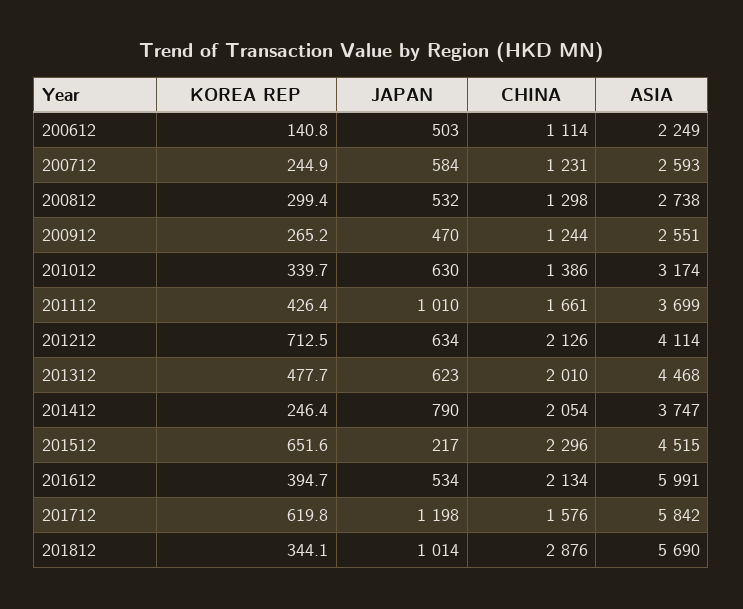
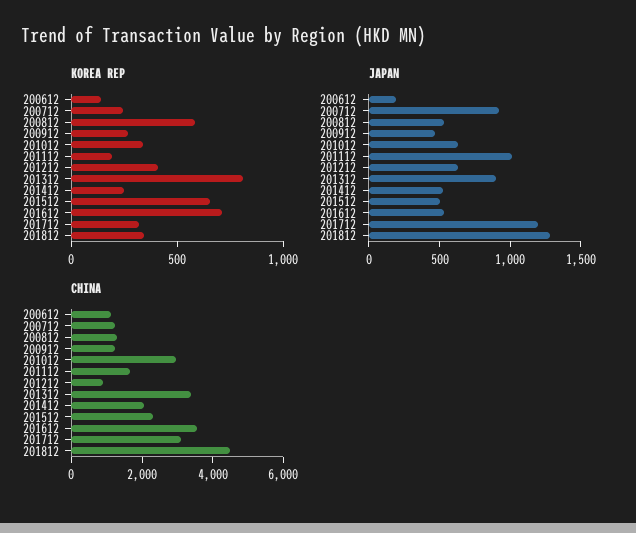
JAPAN, 200612: 503 -> 200
ASIA, 200612: 2249 -> none
JAPAN, 200712: 584 -> 900
ASIA, 200712: 2593 -> none
KOREA REP, 200812: 299.4 -> 600
ASIA, 200812: 2738 -> none
ASIA, 200912: 2551 -> none
CHINA, 201012: 1386 -> 3000
ASIA, 201012: 3174 -> none
KOREA REP, 201112: 426.4 -> 200
ASIA, 201112: 3699 -> none
KOREA REP, 201212: 712.5 -> 400
CHINA, 201212: 2126 -> 1000
ASIA, 201212: 4114 -> none
KOREA REP, 201312: 477.7 -> 800
JAPAN, 201312: 623 -> 900
CHINA, 201312: 2010 -> 3500
ASIA, 201312: 4468 -> none
JAPAN, 201412: 790 -> 500
ASIA, 201412: 3747 -> none
JAPAN, 201512: 217 -> 500
ASIA, 201512: 4515 -> none
KOREA REP, 201612: 394.7 -> 700
CHINA, 201612: 2134 -> 3500
ASIA, 201612: 5991 -> none
KOREA REP, 201712: 619.8 -> 300
CHINA, 201712: 1576 -> 3000
ASIA, 201712: 5842 -> none
JAPAN, 201812: 1014 -> 1300
CHINA, 201812: 2876 -> 4500
ASIA, 201812: 5690 -> none

